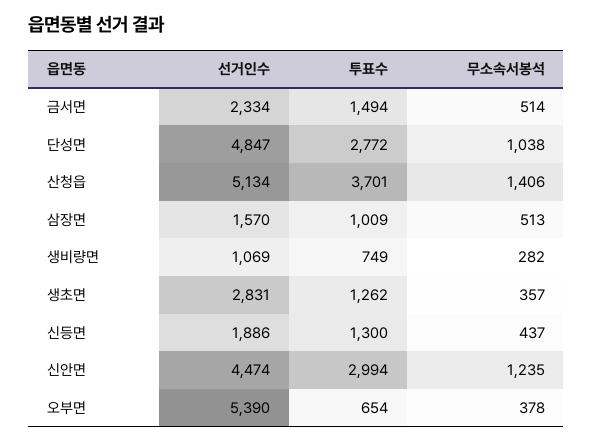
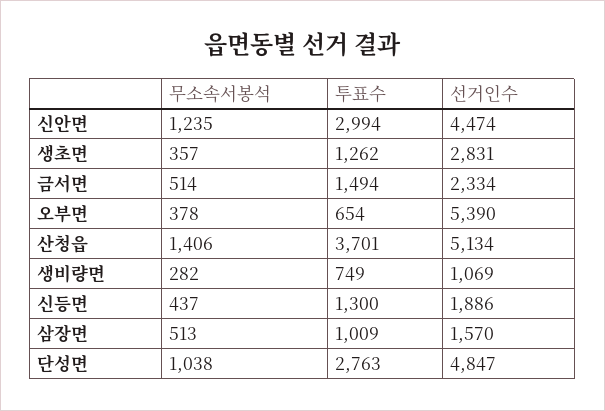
투표수, 단성면: 2772 -> 2763

